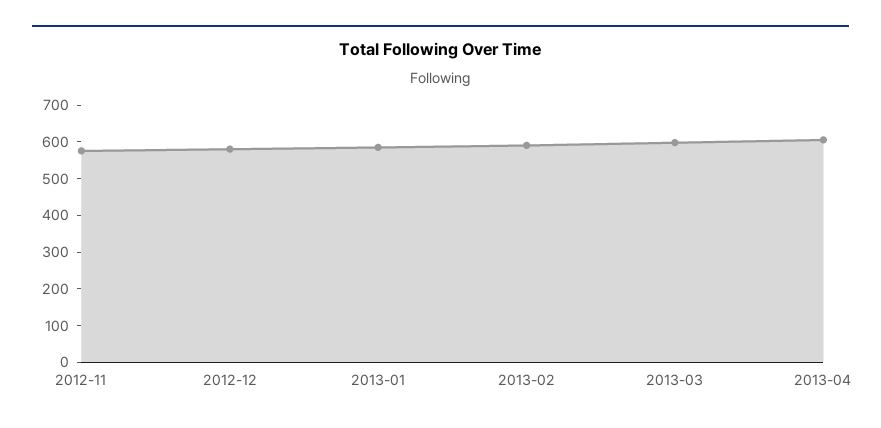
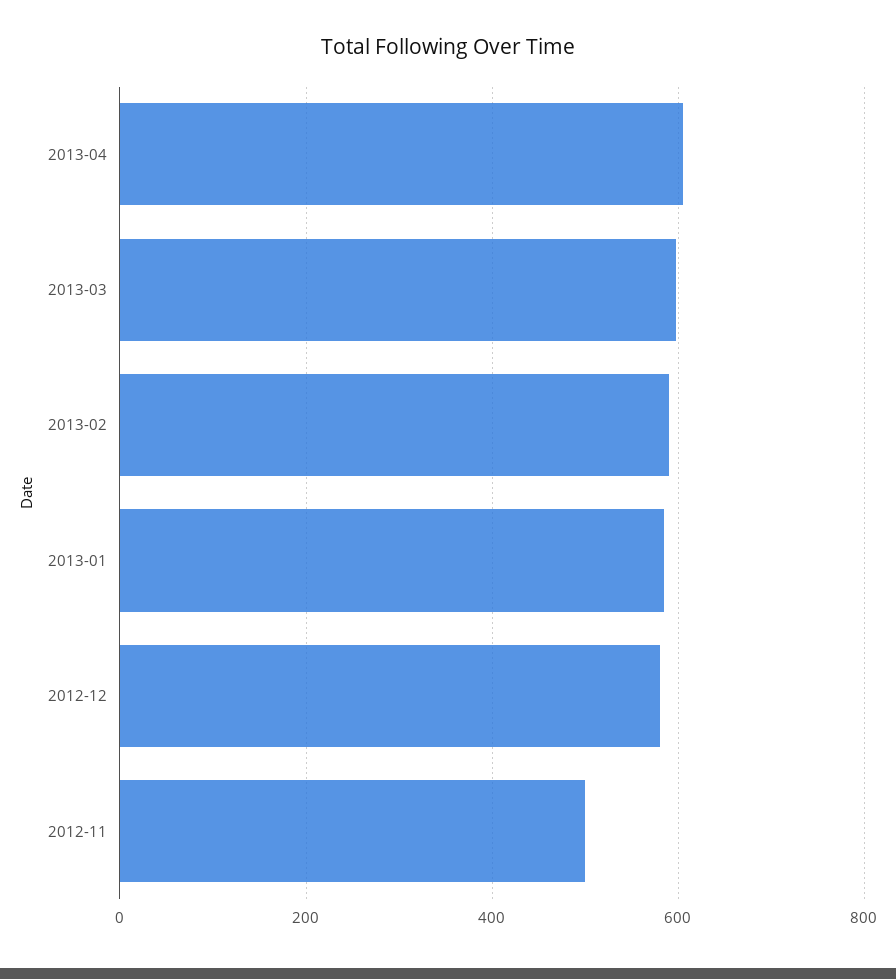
2012-11: 575 -> 500

